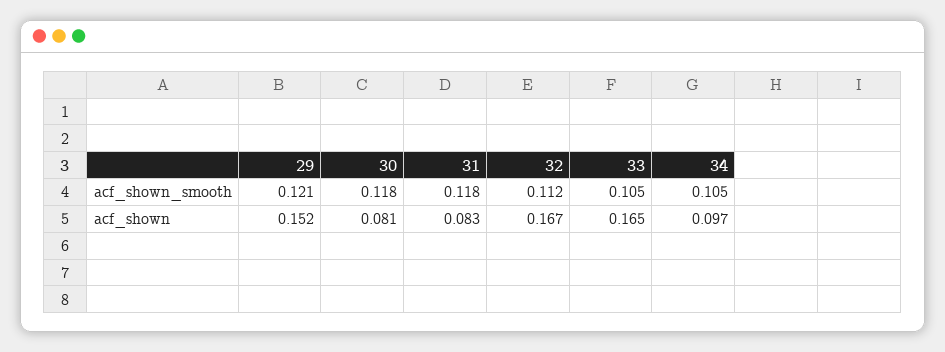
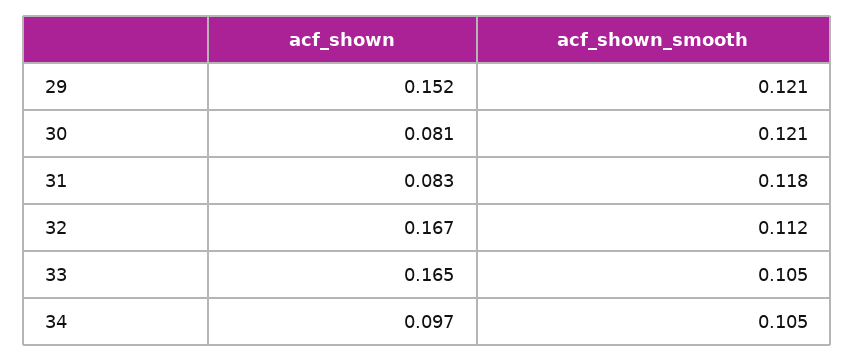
30, acf_shown_smooth: 0.118 -> 0.121

